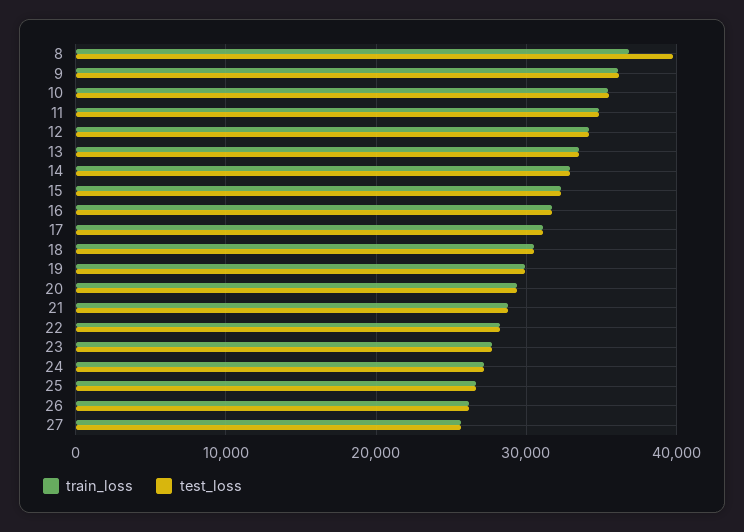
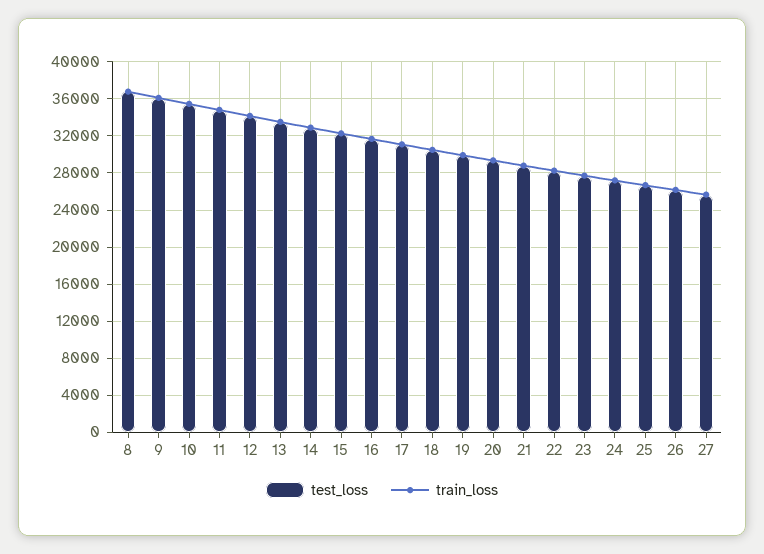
test_loss, 8: 40000 -> 37000

